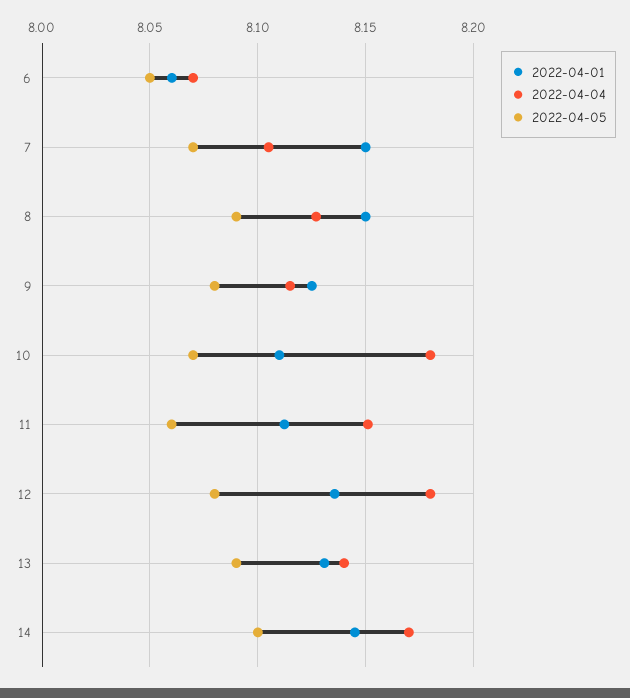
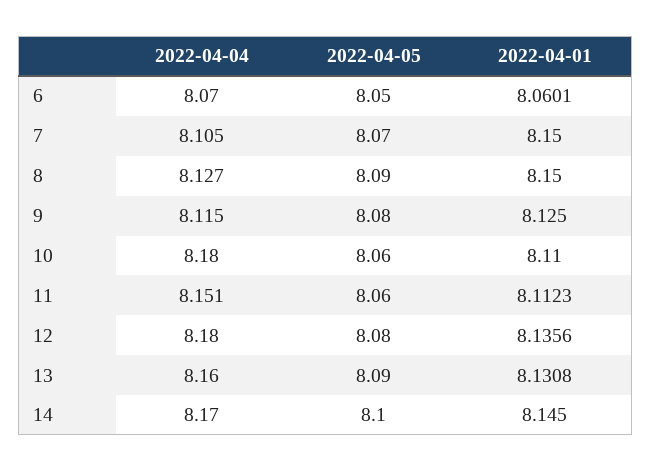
2022-04-05, 10: 8.07 -> 8.06
2022-04-04, 13: 8.14 -> 8.16

